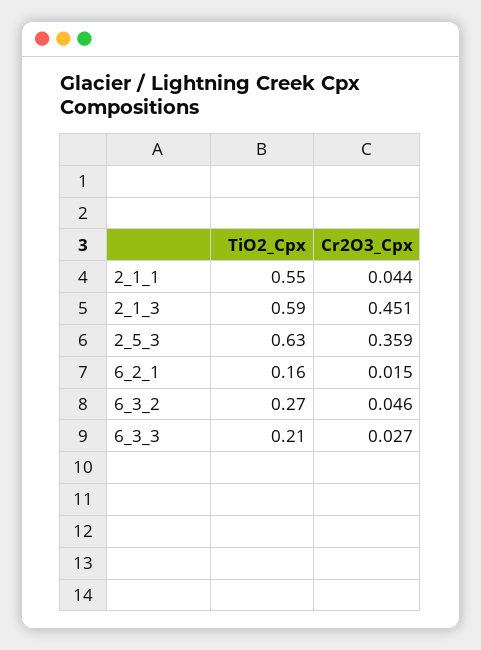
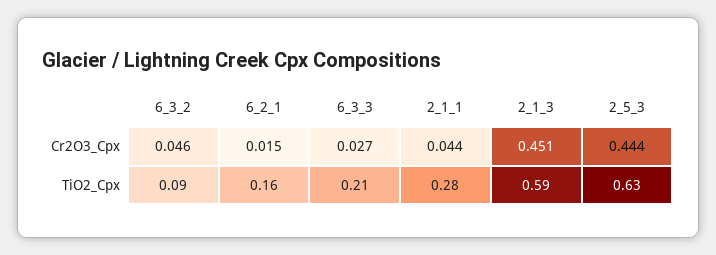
TiO2_Cpx, 2_1_1: 0.55 -> 0.28
Cr2O3_Cpx, 2_5_3: 0.359 -> 0.444
TiO2_Cpx, 6_3_2: 0.27 -> 0.09

